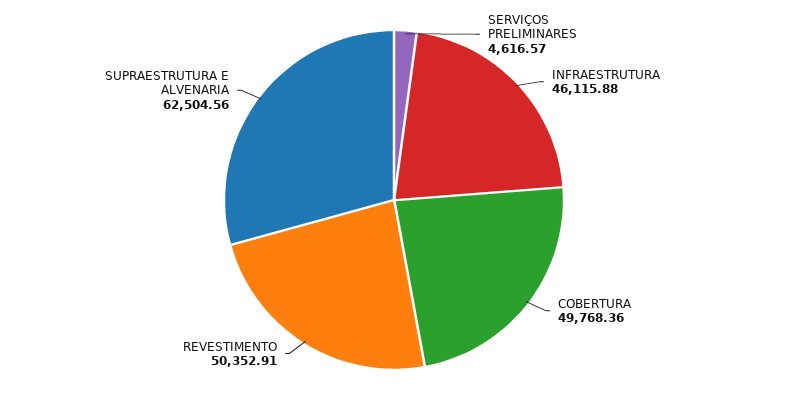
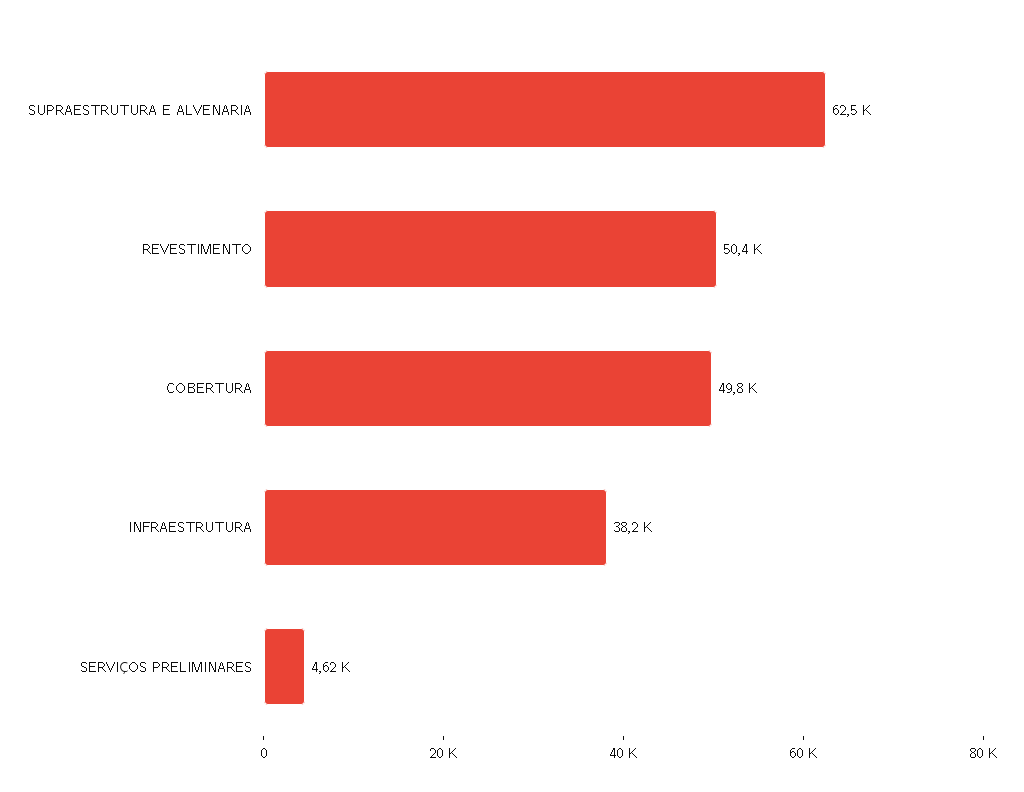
INFRAESTRUTURA: 46115.88 -> 38200

